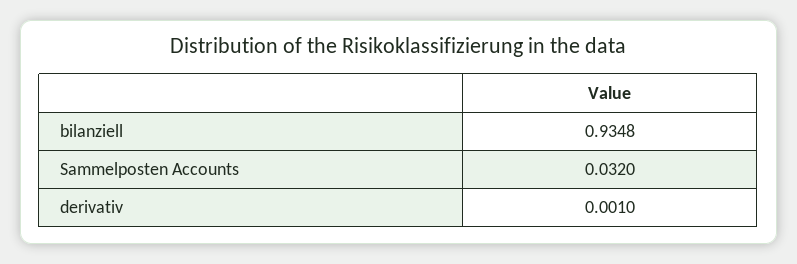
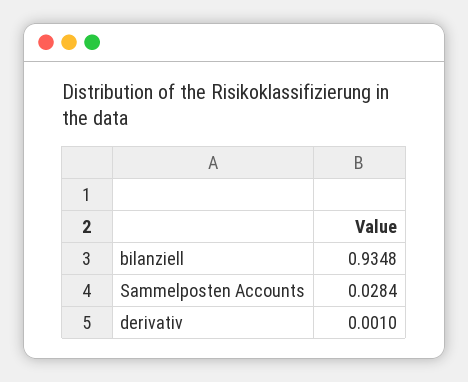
Sammelposten Accounts: 0.032 -> 0.0284

